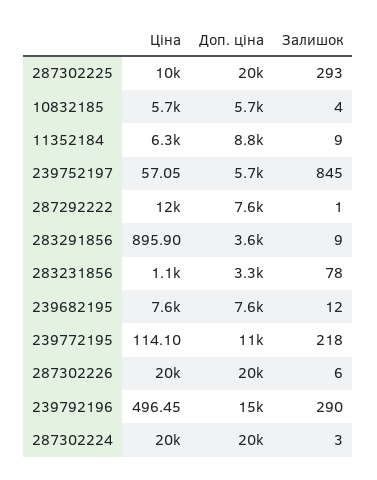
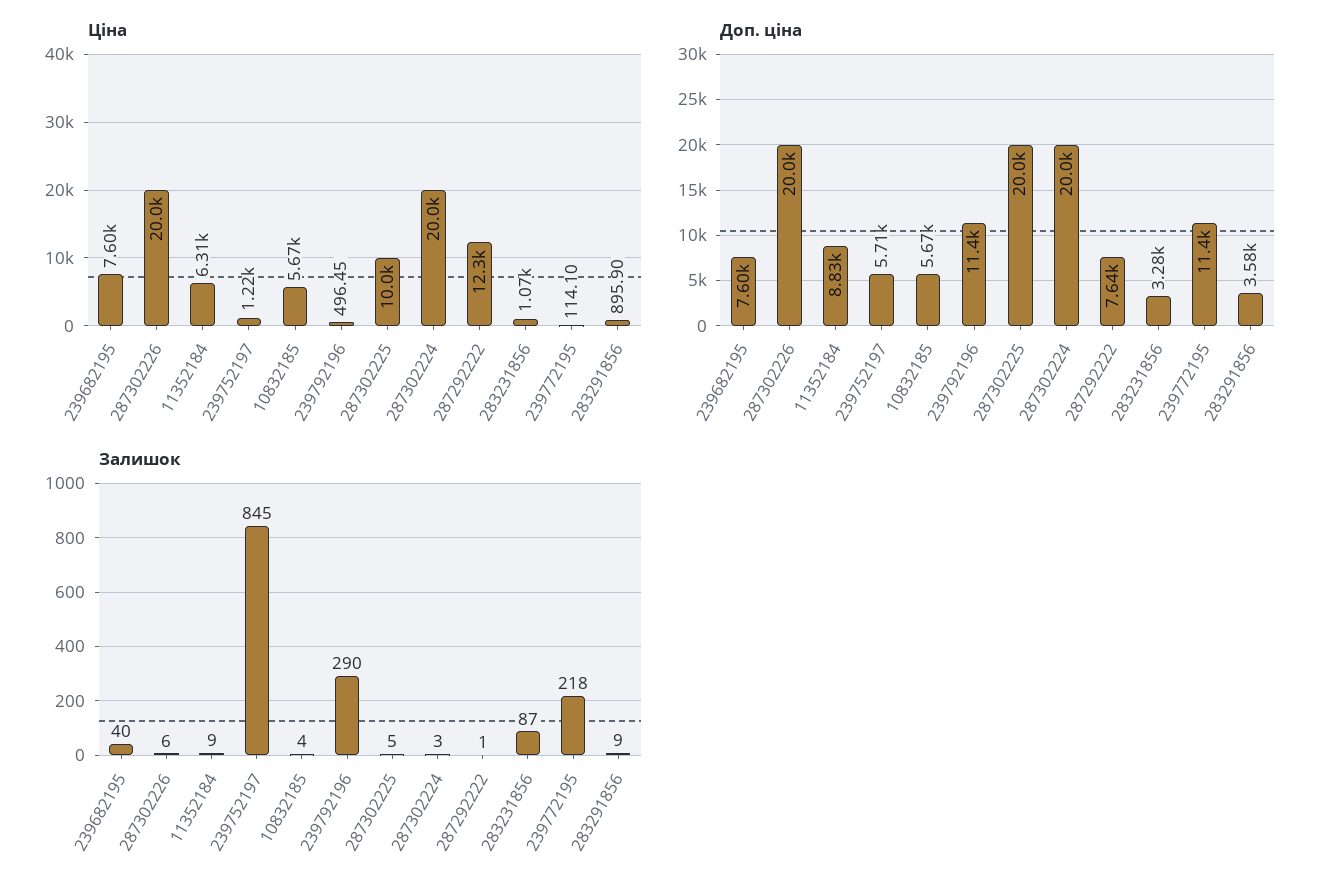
Залишок, 287302225: 293 -> 5
Ціна, 239752197: 57.05 -> 1220
Залишок, 283231856: 78 -> 87
Залишок, 239682195: 12 -> 40
Доп. ціна, 239792196: 15000 -> 11400

